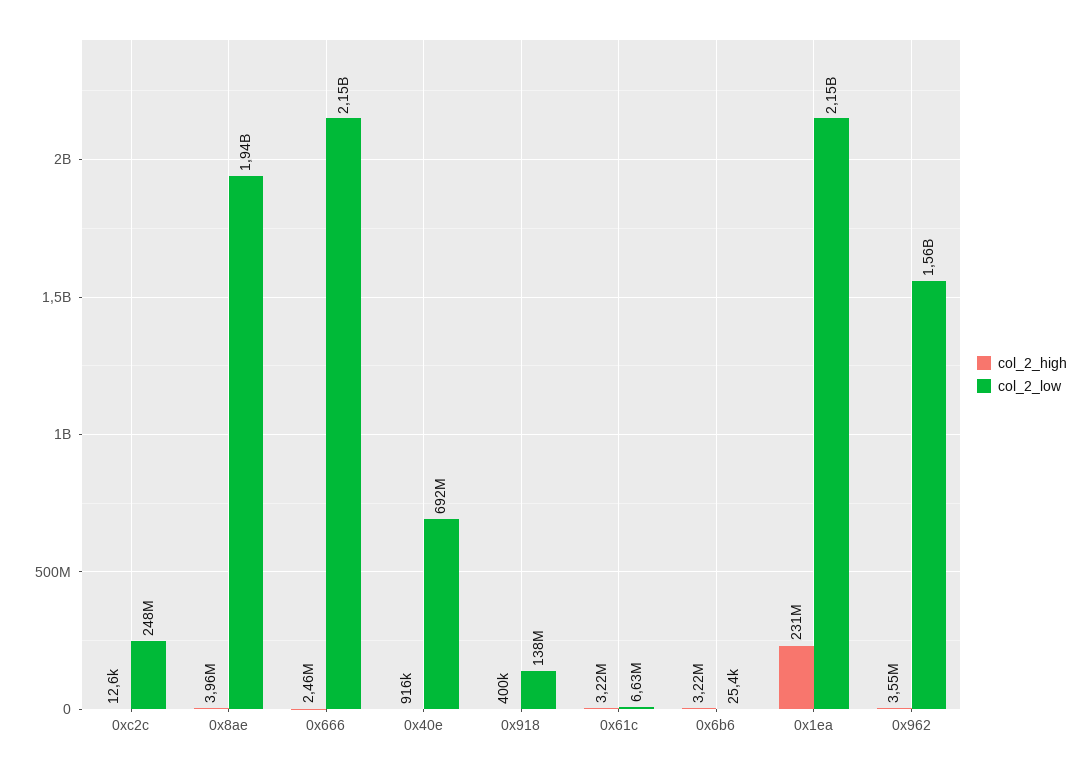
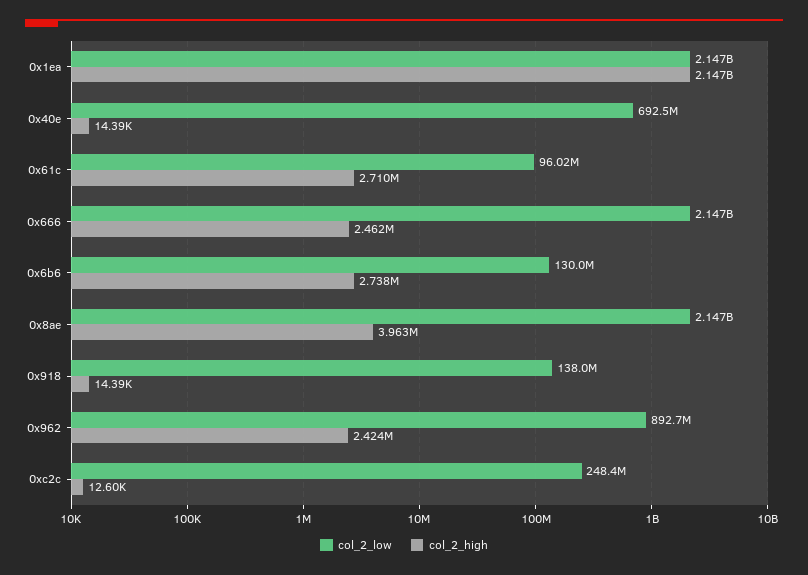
col_2_low, 0x8ae: 1940000000 -> 2147000000
col_2_high, 0x40e: 916000 -> 14390
col_2_high, 0x918: 400000 -> 14390
col_2_high, 0x61c: 3220000 -> 2710000
col_2_low, 0x61c: 6630000 -> 96020000
col_2_high, 0x6b6: 3220000 -> 2738000
col_2_low, 0x6b6: 25400 -> 130000000
col_2_high, 0x1ea: 231000000 -> 2147000000
col_2_high, 0x962: 3550000 -> 2424000
col_2_low, 0x962: 1560000000 -> 892700000

